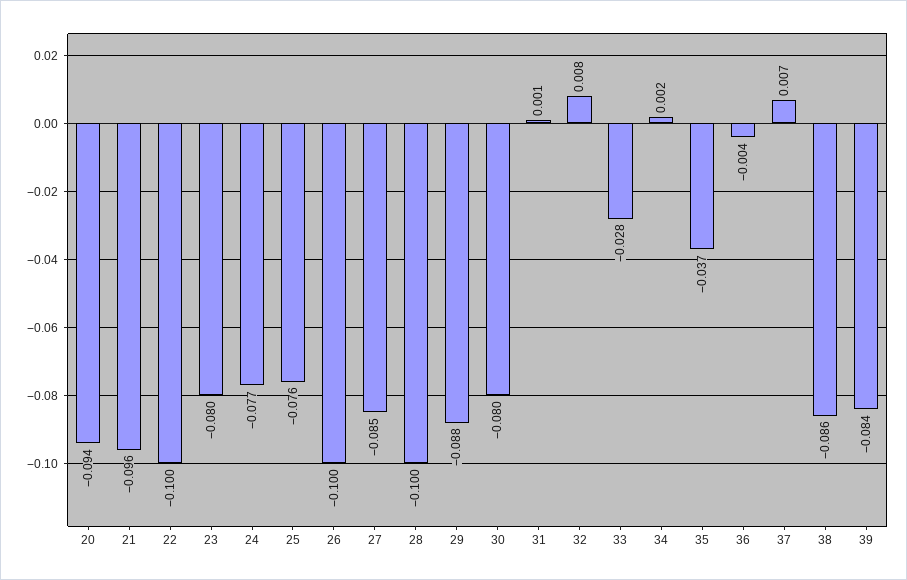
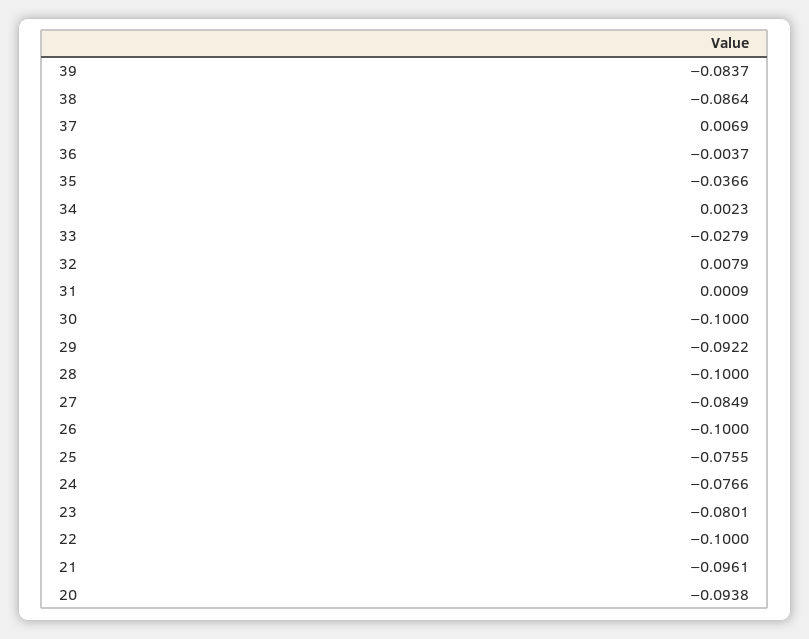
29: -0.088 -> -0.0922
30: -0.08 -> -0.1

